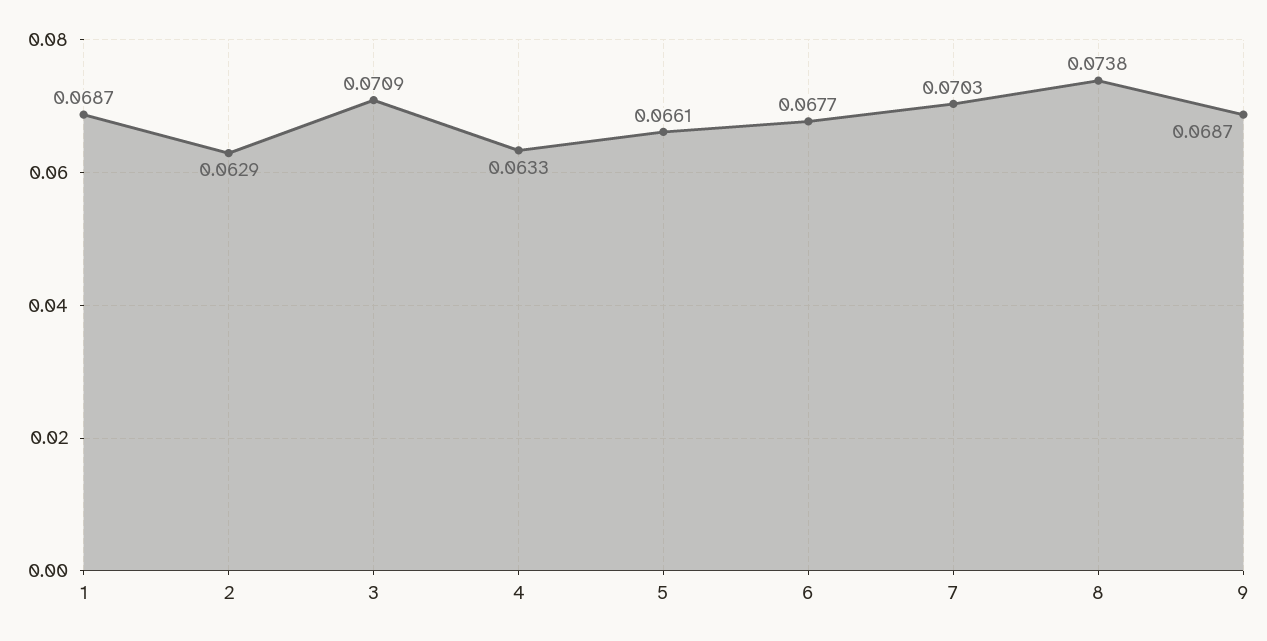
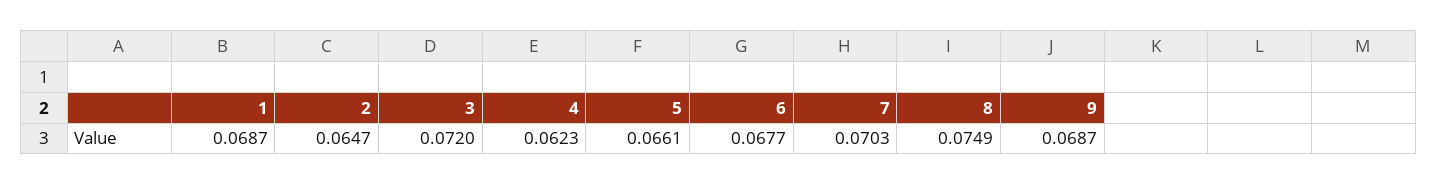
2: 0.0629 -> 0.0647
3: 0.0709 -> 0.072
4: 0.0633 -> 0.0623
8: 0.0738 -> 0.0749

